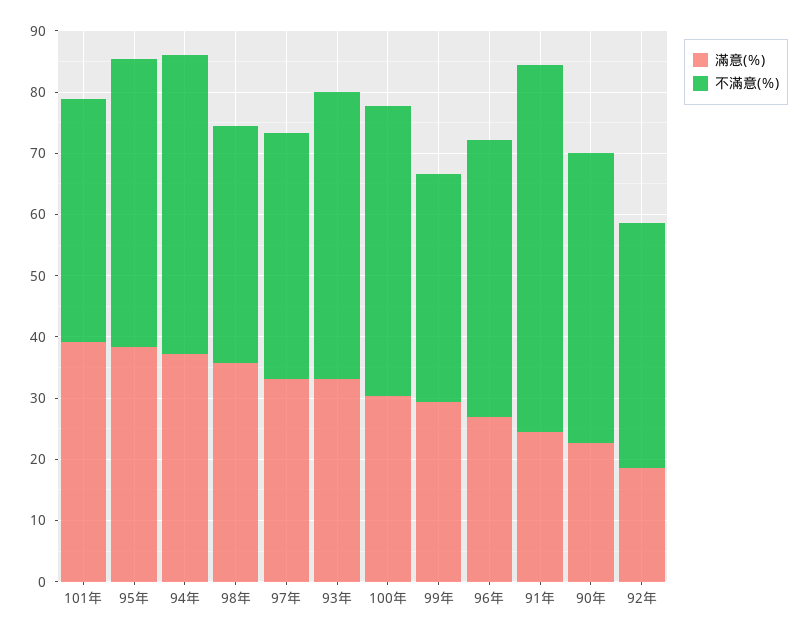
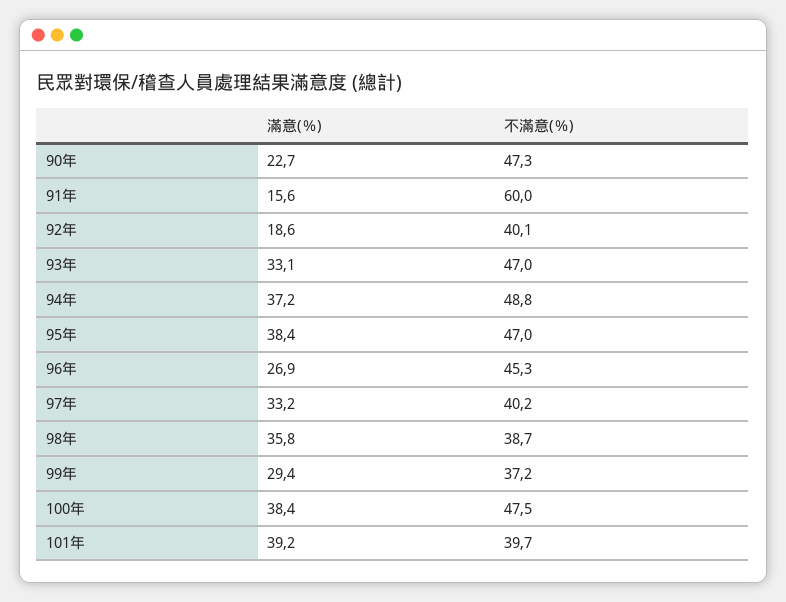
滿意(％), 100年: 30 -> 38.4
滿意(％), 91年: 24 -> 15.6

